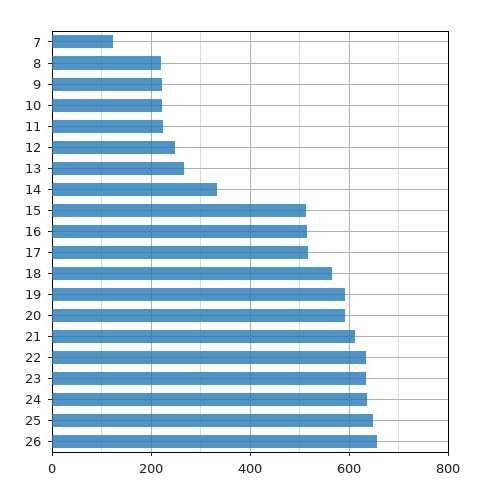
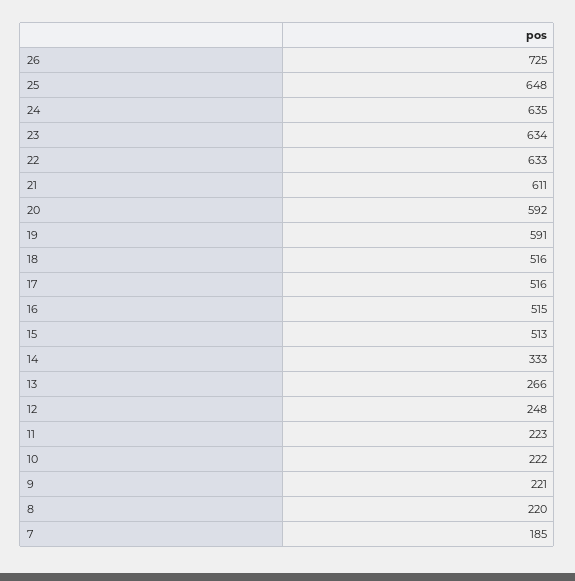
7: 120 -> 185
18: 560 -> 516
26: 660 -> 725

